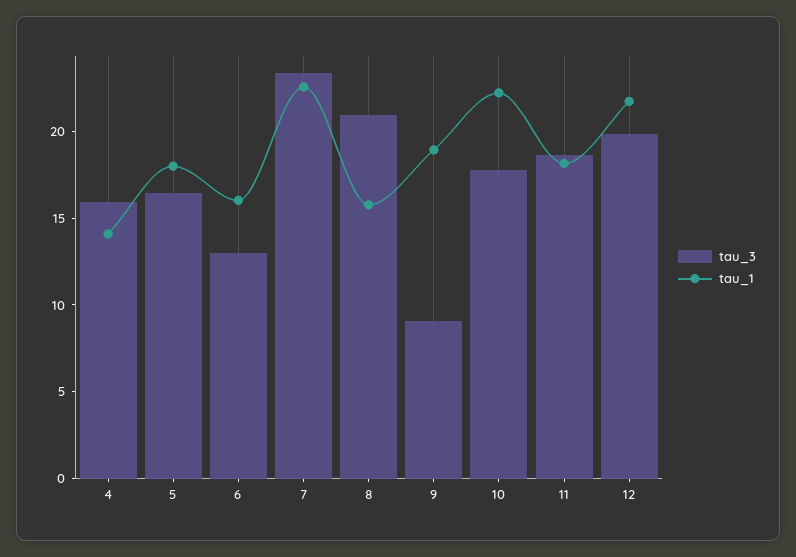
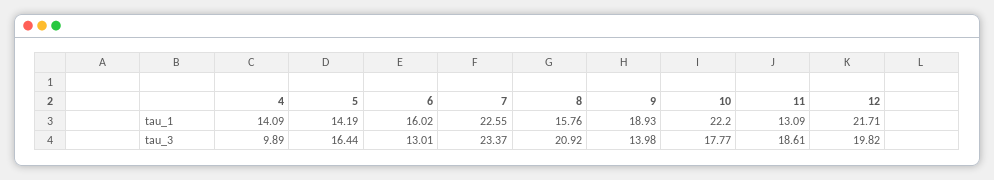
tau_3, 4: 16 -> 9.89
tau_1, 5: 18 -> 14.19
tau_3, 9: 9 -> 13.98
tau_1, 11: 18 -> 13.09

